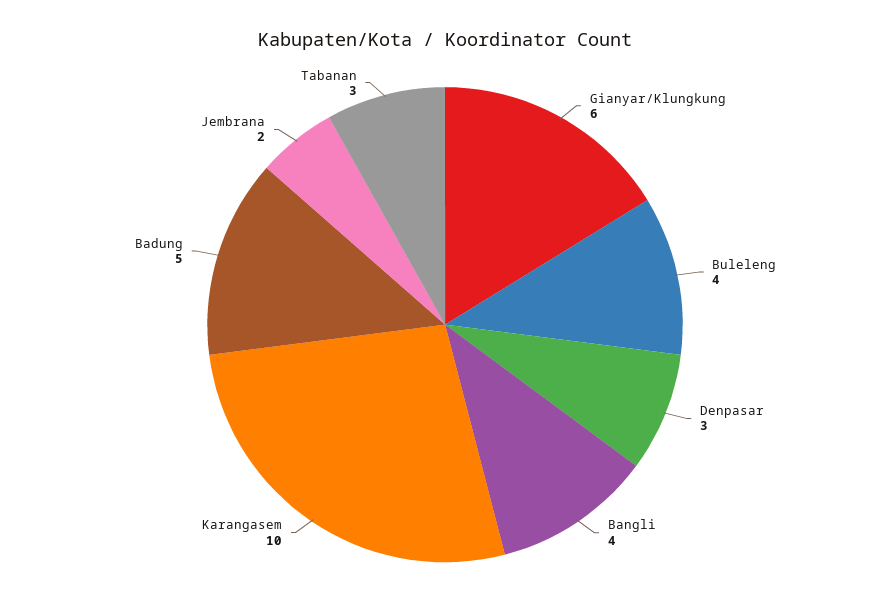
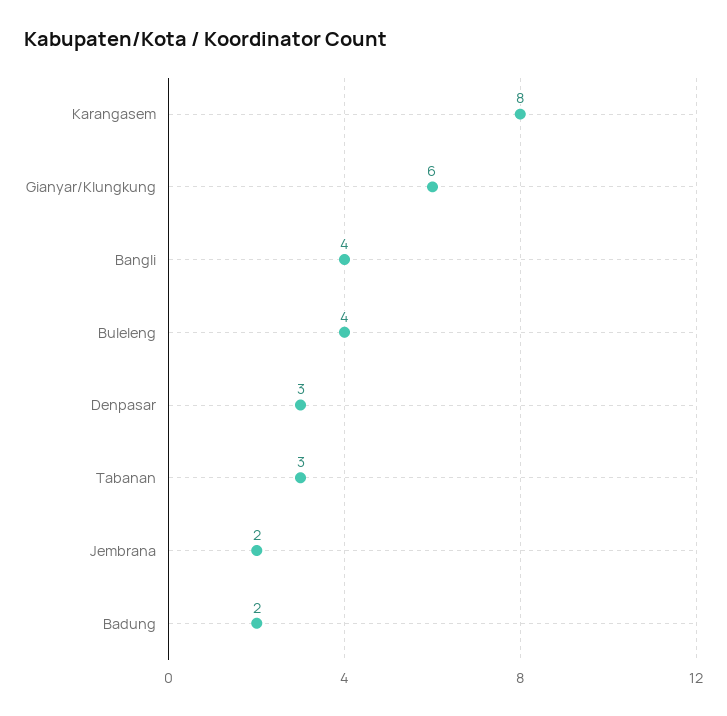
Karangasem: 10 -> 8
Badung: 5 -> 2

